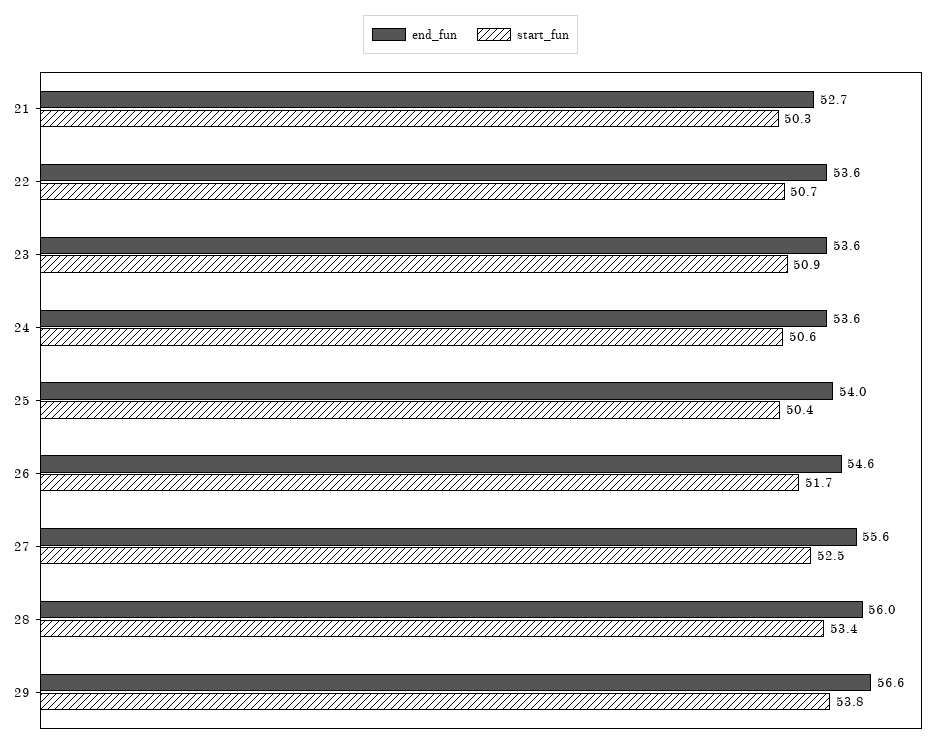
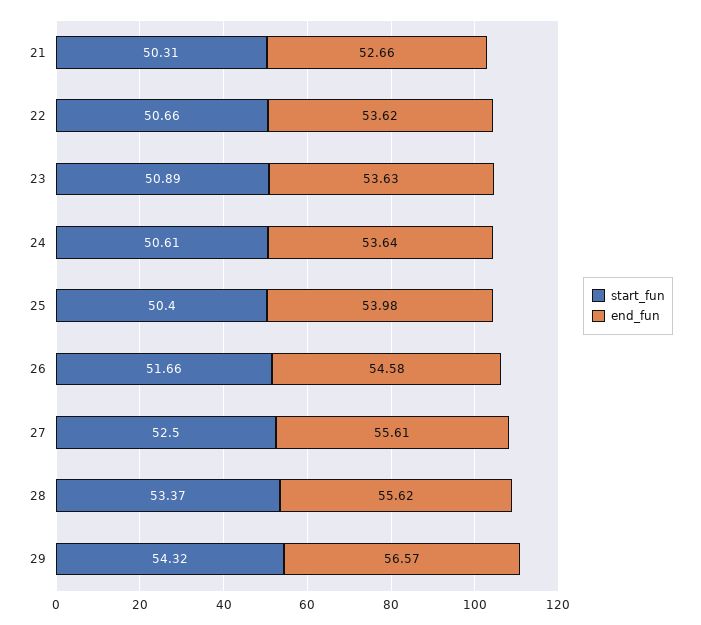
end_fun, 28: 56 -> 55.62
start_fun, 29: 53.8 -> 54.32

